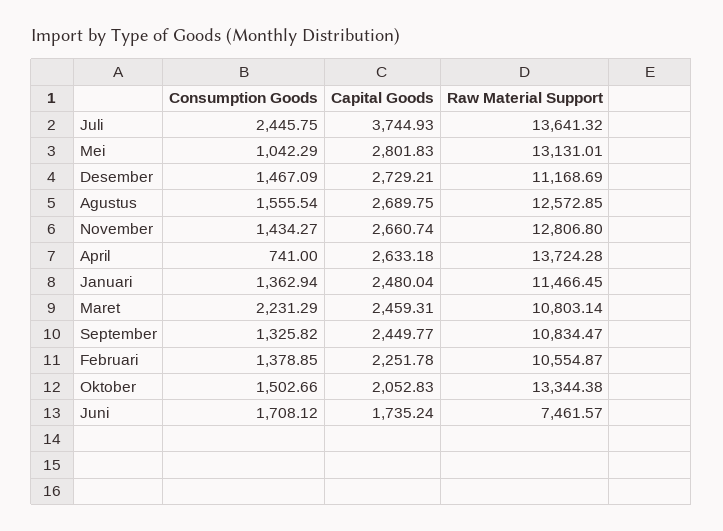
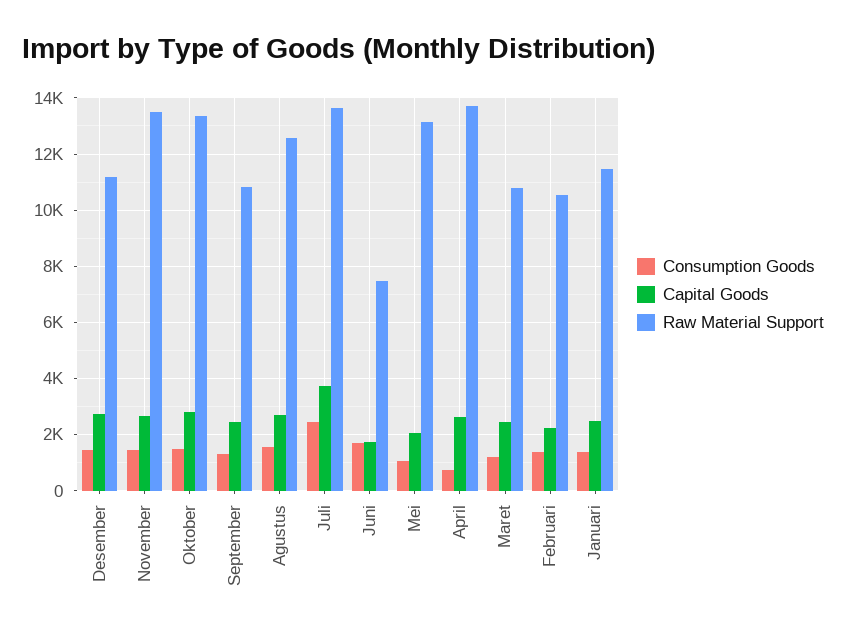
Capital Goods, Mei: 2801.83 -> 2000
Raw Material Support, November: 12806.8 -> 13500
Consumption Goods, Maret: 2231.29 -> 1250
Capital Goods, Oktober: 2052.83 -> 2750

